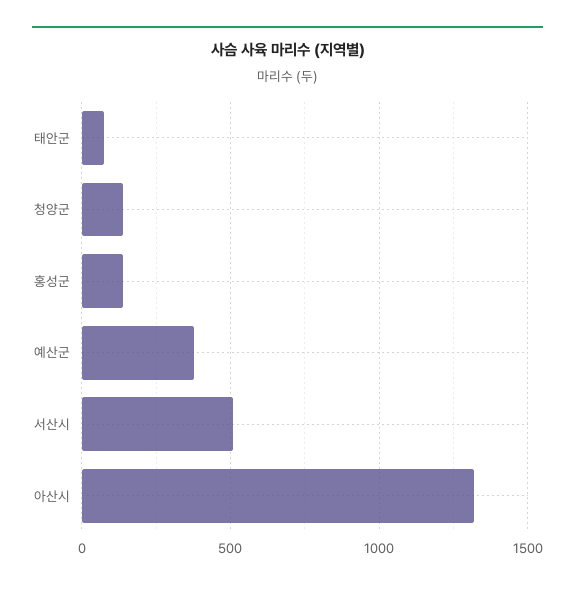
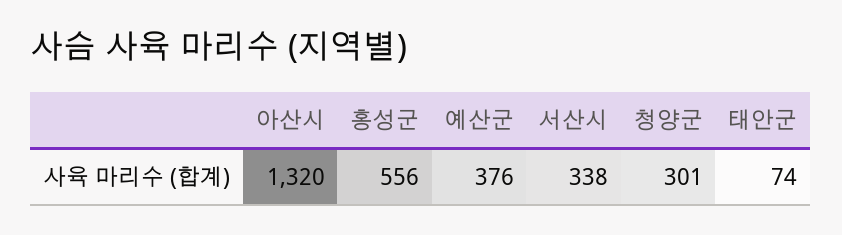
청양군: 150 -> 301
홍성군: 150 -> 556
서산시: 500 -> 338

